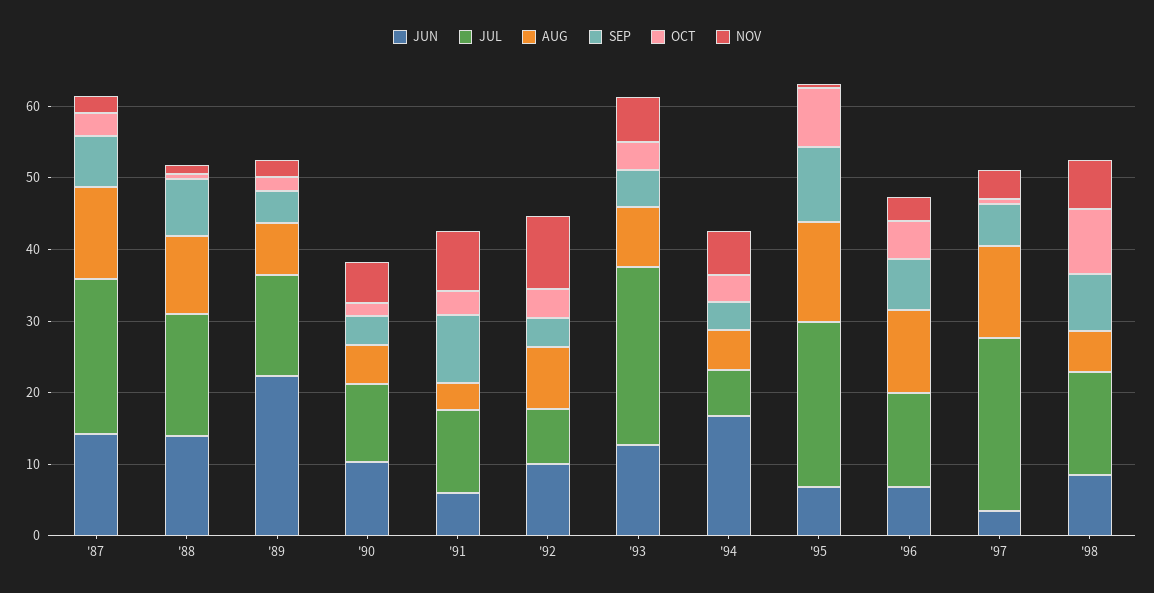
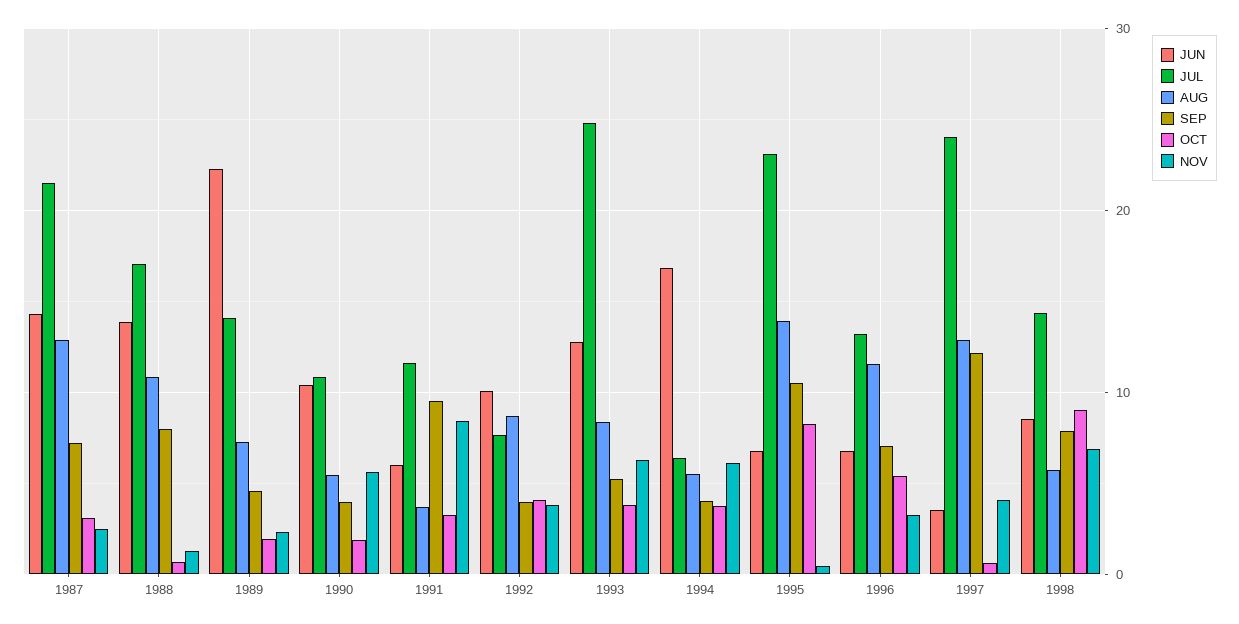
NOV, '92: 10 -> 4
SEP, '97: 6 -> 12

